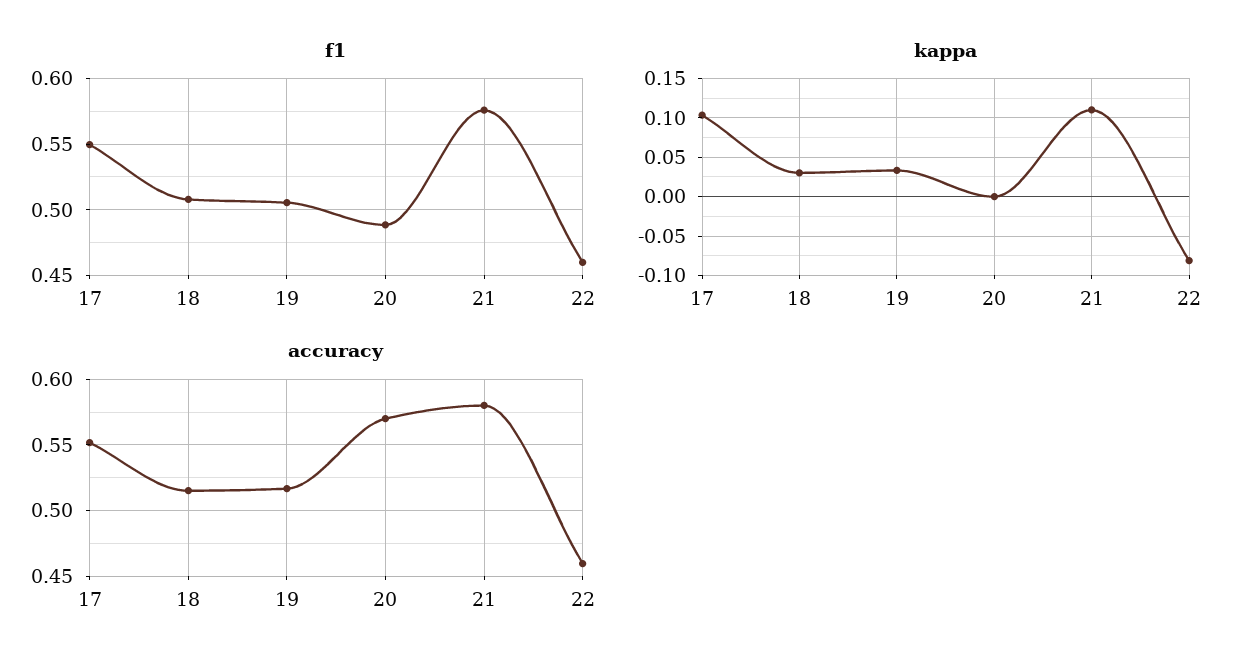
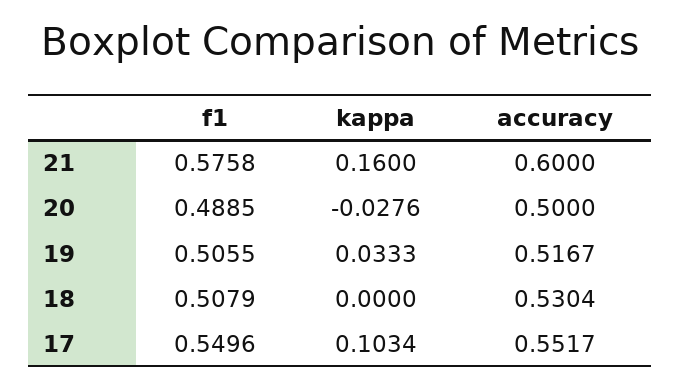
f1, 22: 0.46 -> none
kappa, 18: 0.03 -> 0
kappa, 20: 0 -> -0.0276
kappa, 21: 0.11 -> 0.16
kappa, 22: -0.08 -> none
accuracy, 18: 0.515 -> 0.5304
accuracy, 20: 0.57 -> 0.5
accuracy, 21: 0.58 -> 0.6
accuracy, 22: 0.46 -> none

